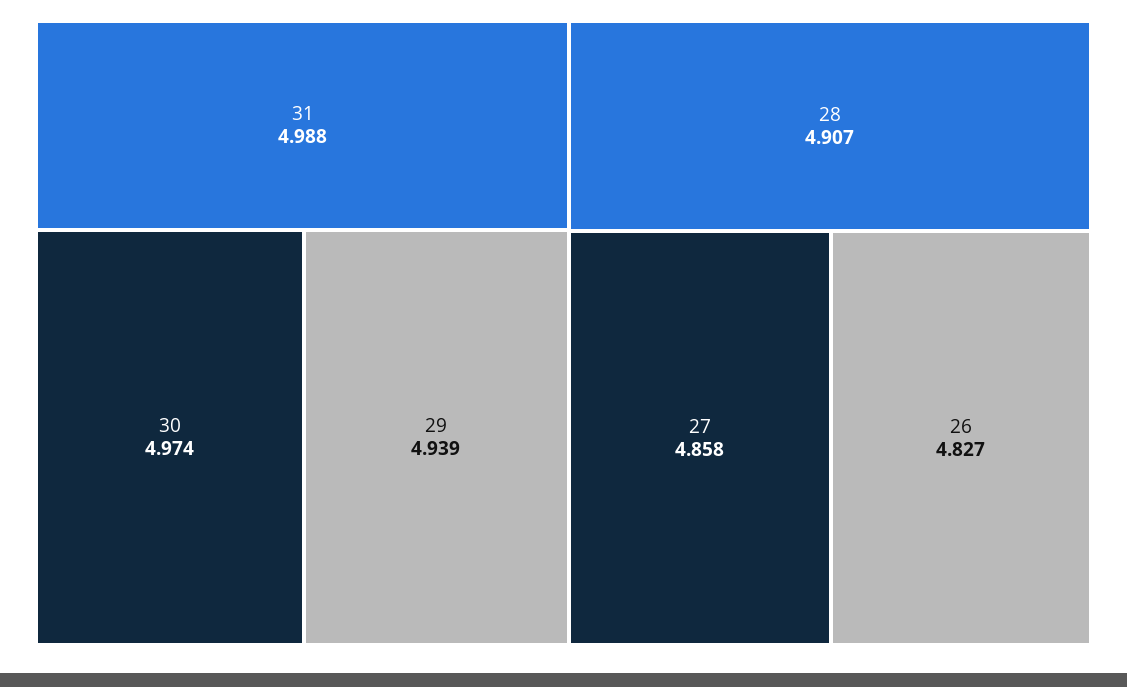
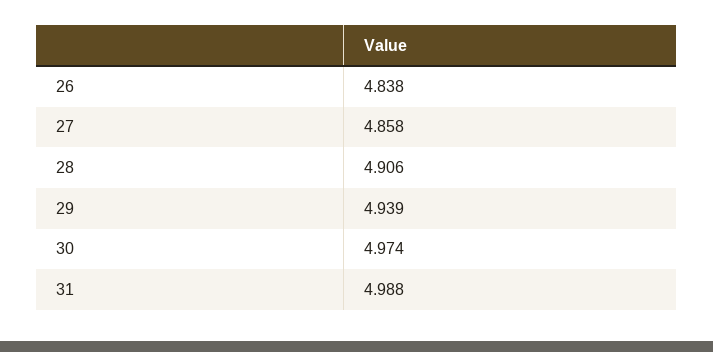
28: 4.907 -> 4.906
26: 4.827 -> 4.838

